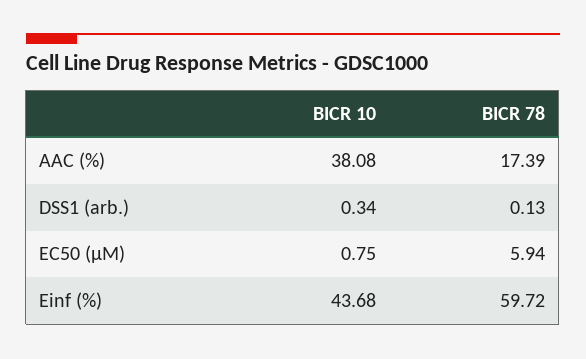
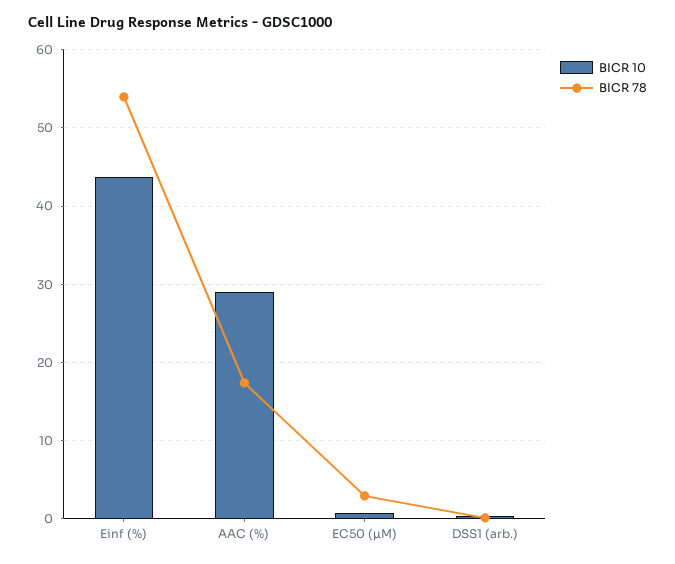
BICR 10, AAC (%): 38.08 -> 29
BICR 78, EC50 (µM): 5.94 -> 3
BICR 78, Einf (%): 59.72 -> 54

